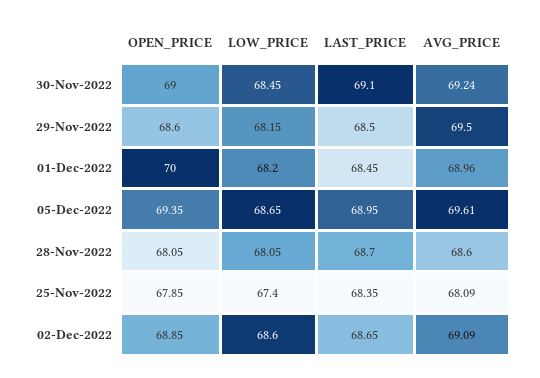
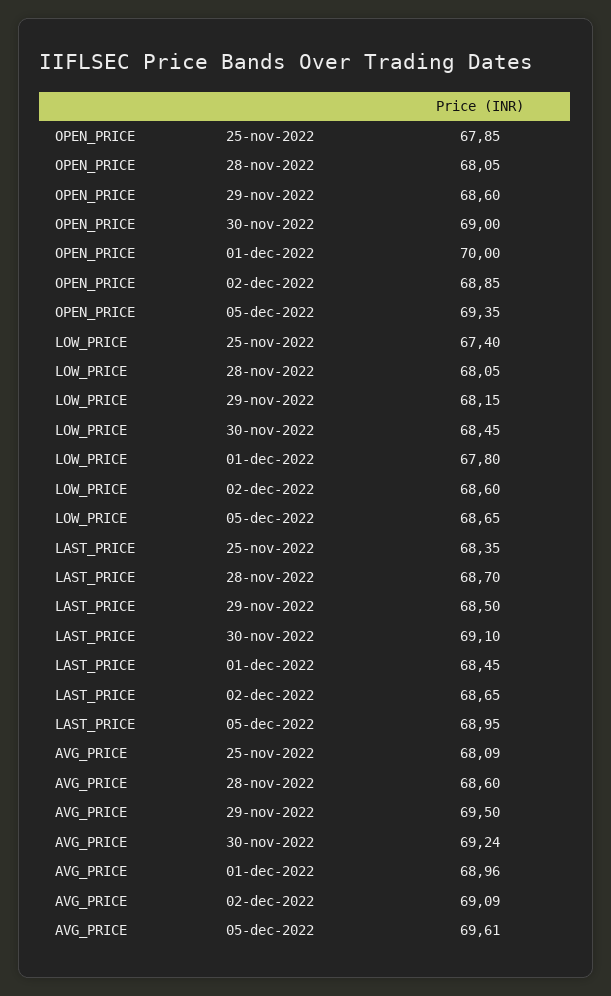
LOW_PRICE, 01-Dec-2022: 68.2 -> 67.8

